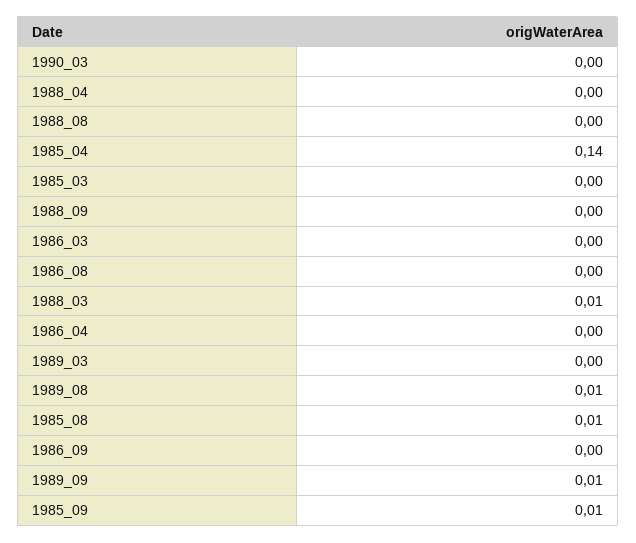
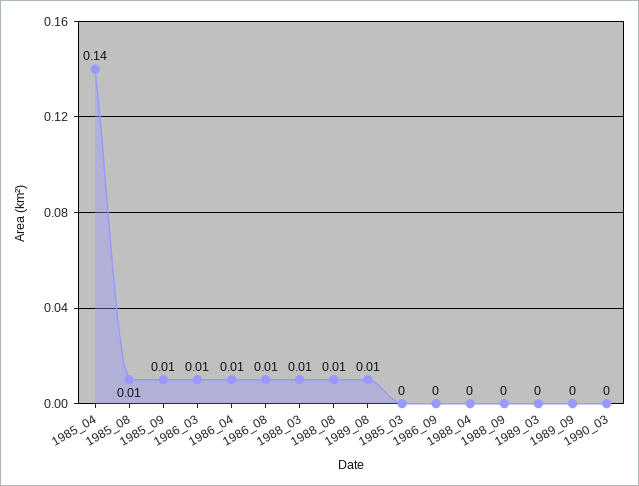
1988_08: 0 -> 0.01
1986_03: 0 -> 0.01
1986_08: 0 -> 0.01
1986_04: 0 -> 0.01
1989_09: 0.01 -> 0

